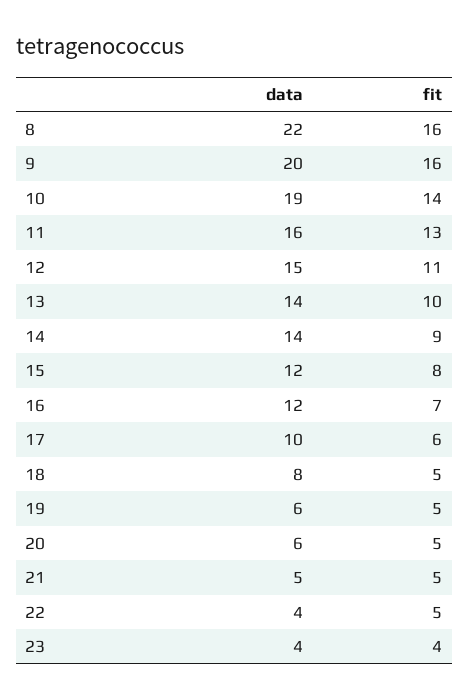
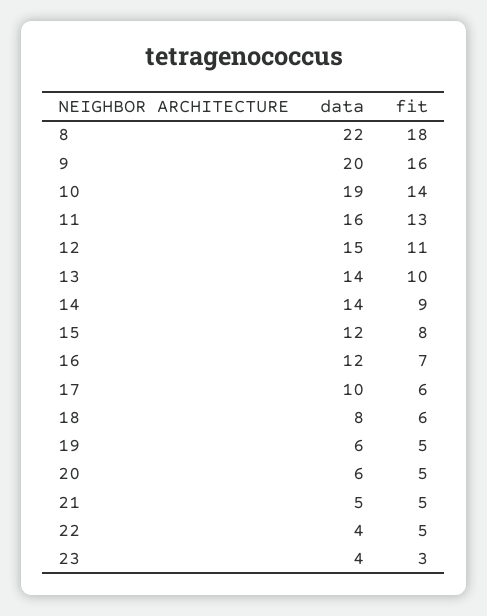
fit, 8: 16 -> 18
fit, 18: 5 -> 6
fit, 23: 4 -> 3

